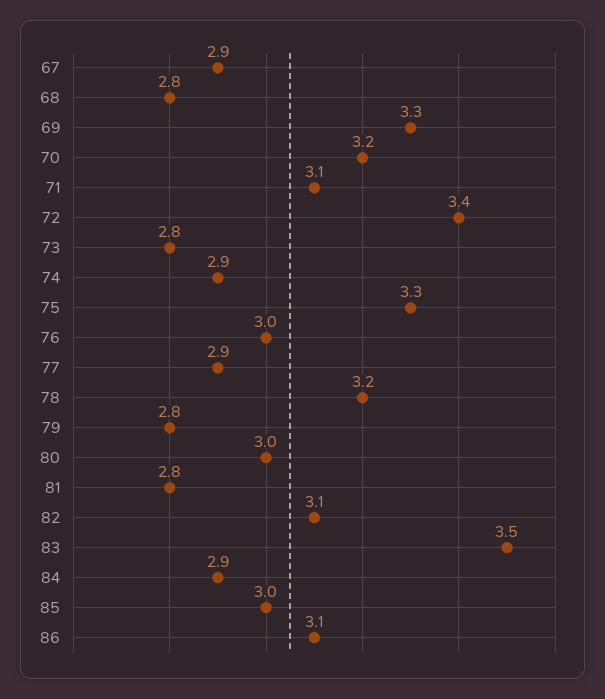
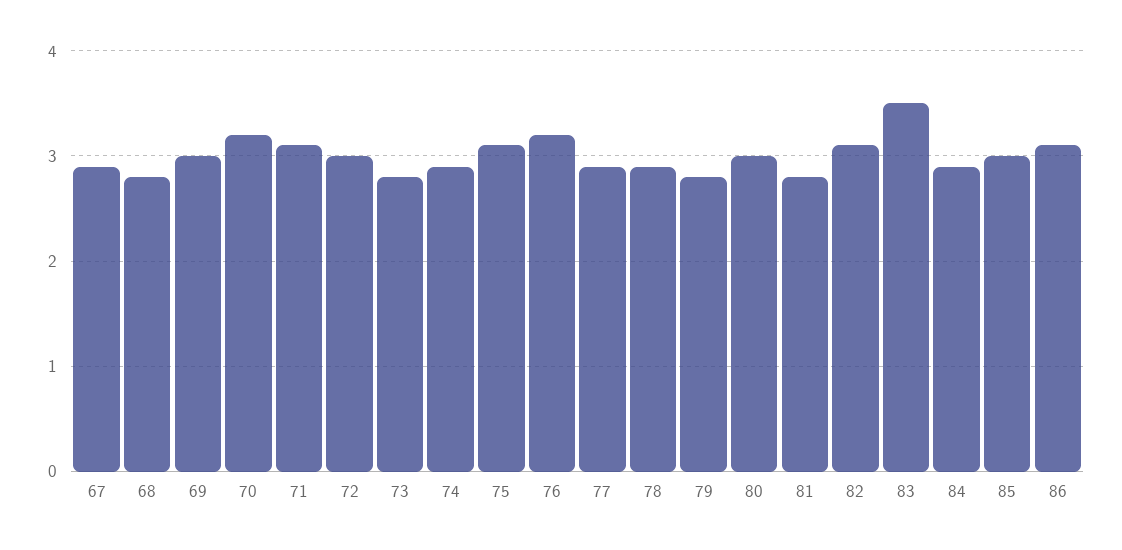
69: 3.3 -> 3
72: 3.4 -> 3
75: 3.3 -> 3.1
76: 3 -> 3.2
78: 3.2 -> 2.9

